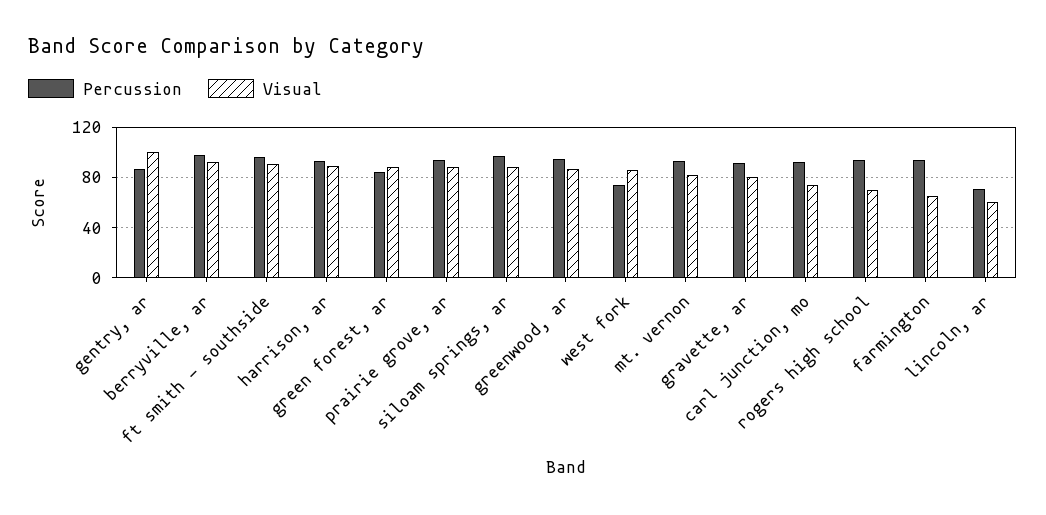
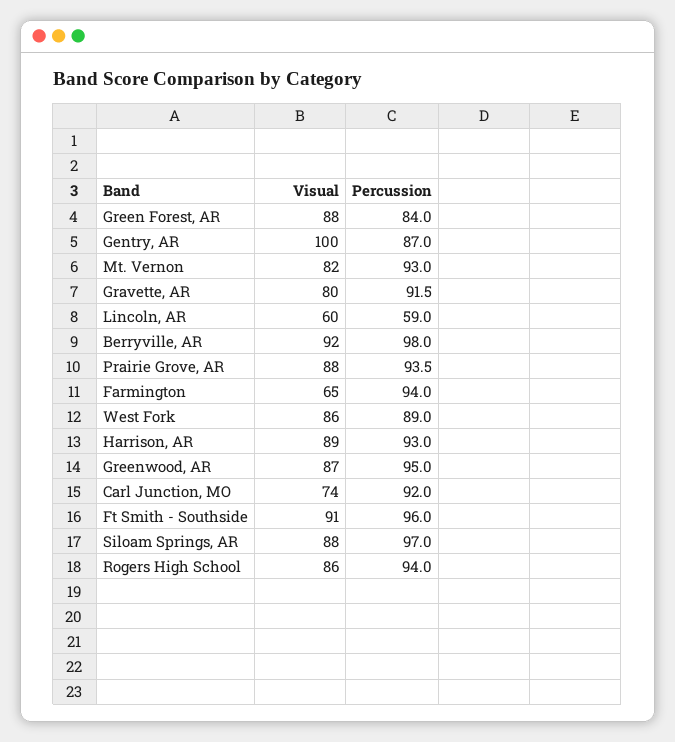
Percussion, west fork: 75 -> 89
Visual, rogers high school: 70 -> 86
Percussion, lincoln, ar: 70 -> 59

